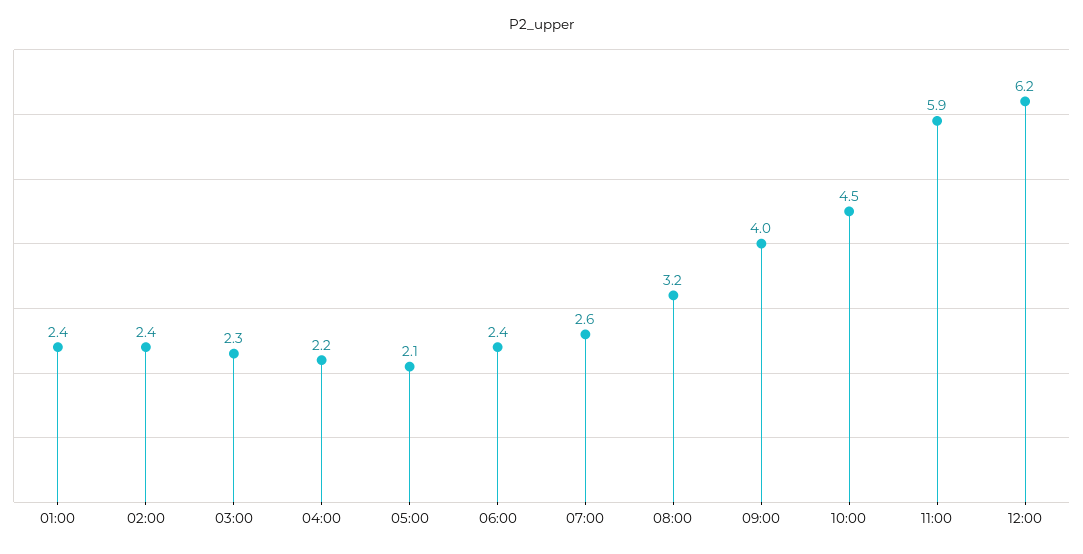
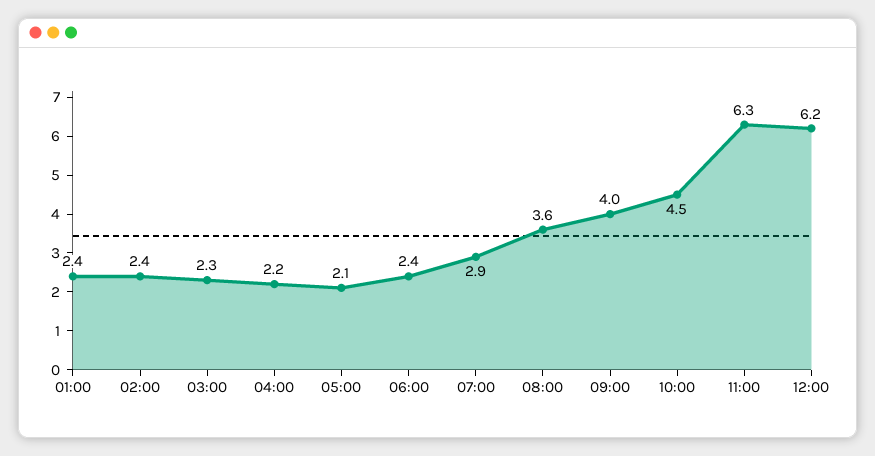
07:00: 2.6 -> 2.9
08:00: 3.2 -> 3.6
11:00: 5.9 -> 6.3

